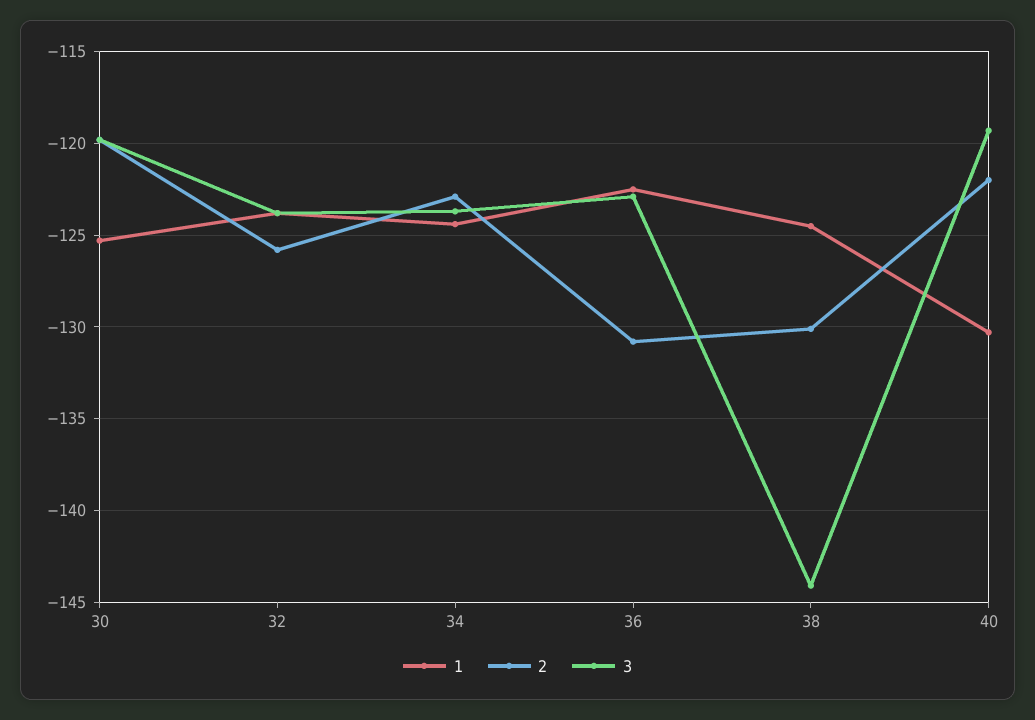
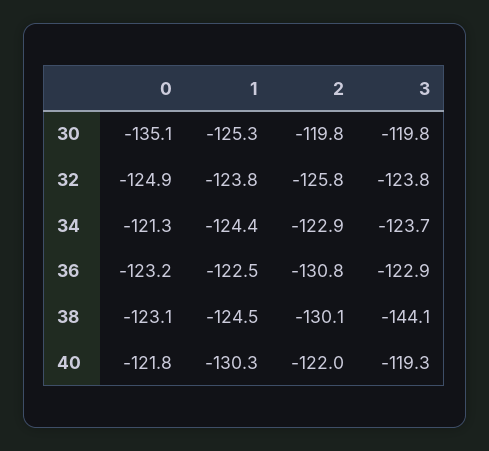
0, 30: none -> -135.1
0, 32: none -> -124.9
0, 34: none -> -121.3
0, 36: none -> -123.2
0, 38: none -> -123.1
0, 40: none -> -121.8

